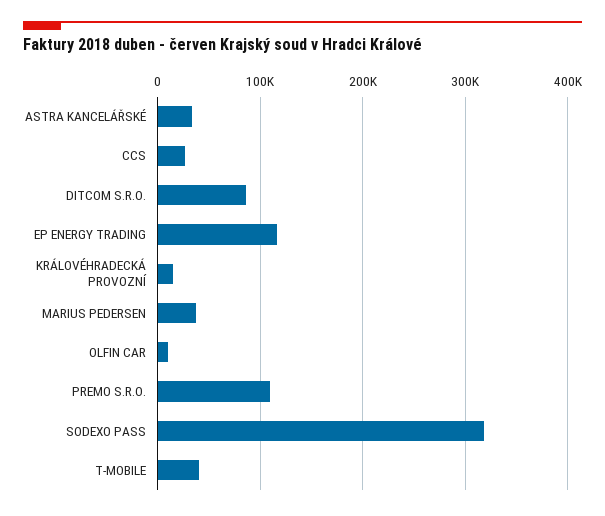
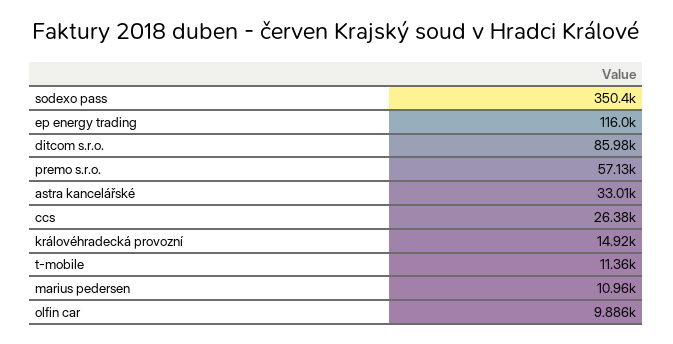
MARIUS PEDERSEN: 40000 -> 10960
PREMO S.R.O.: 110000 -> 57130
SODEXO PASS: 320000 -> 350400
T-MOBILE: 40000 -> 11360

